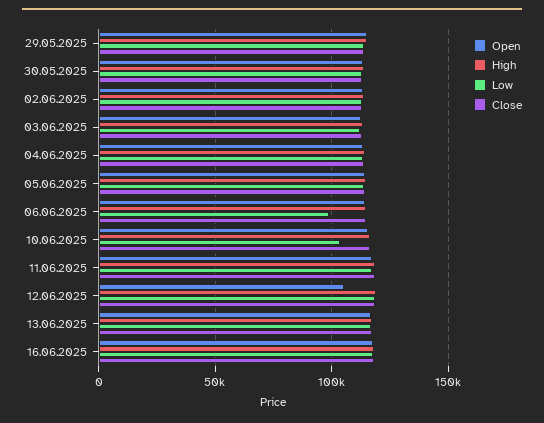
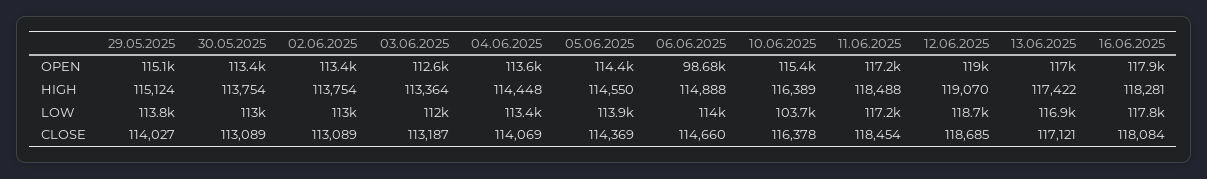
Open, 06.06.2025: 115000 -> 98680
Low, 06.06.2025: 100000 -> 114000
Open, 12.06.2025: 105000 -> 119000

